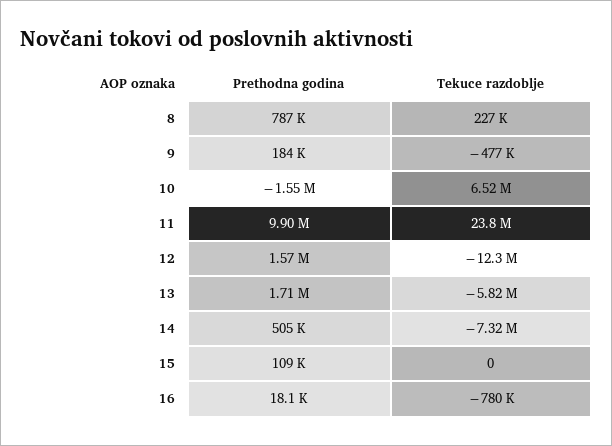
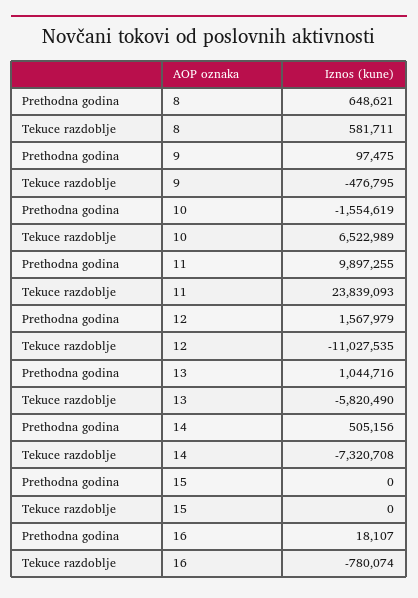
Prethodna godina, 8: 787000 -> 648621
Tekuce razdoblje, 8: 227000 -> 581711
Prethodna godina, 9: 184000 -> 97475
Tekuce razdoblje, 12: -12300000 -> -11027535
Prethodna godina, 13: 1710000 -> 1044716
Prethodna godina, 15: 109000 -> 0

